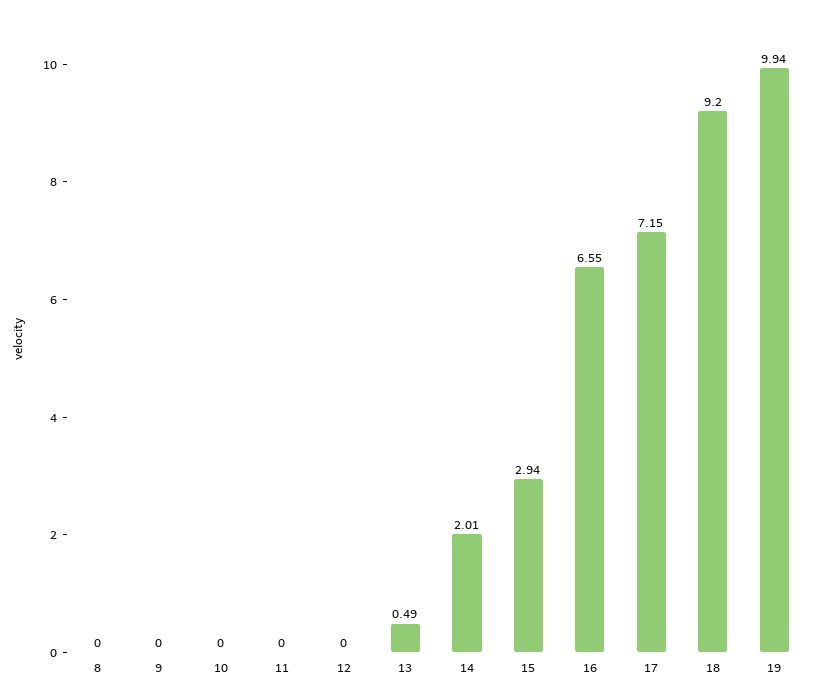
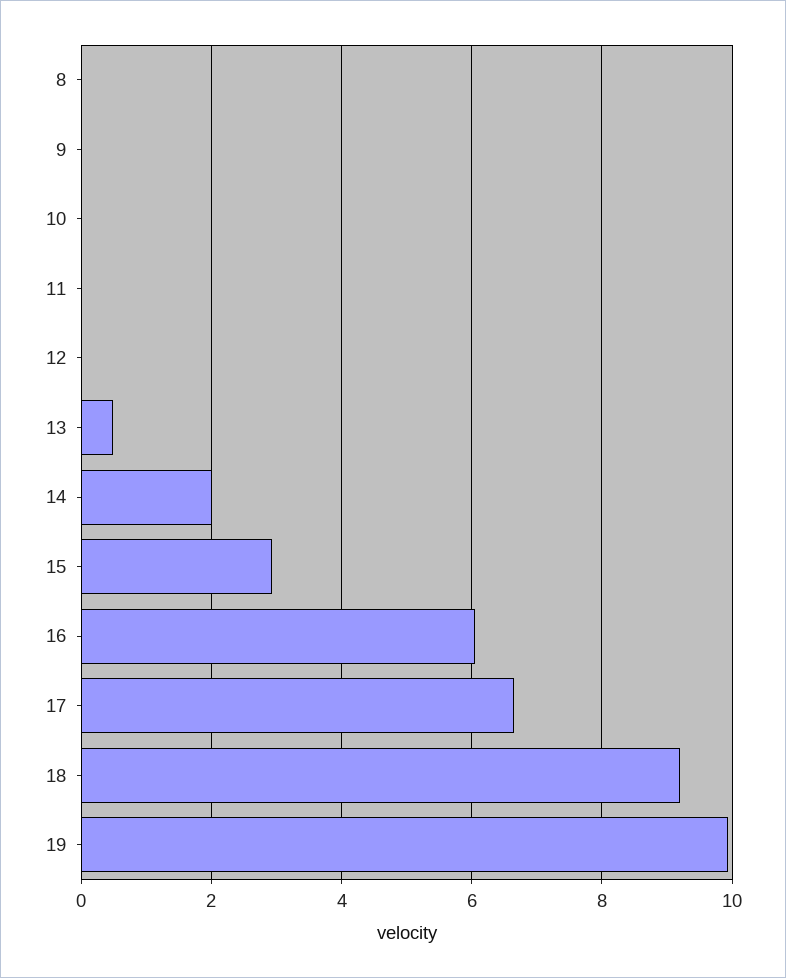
16: 6.55 -> 6
17: 7.15 -> 6.6

